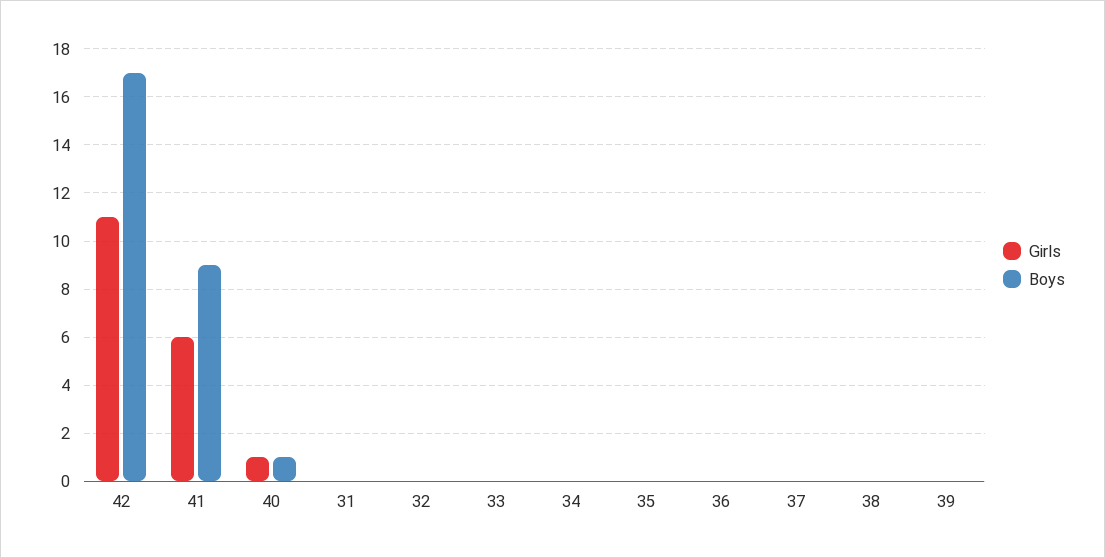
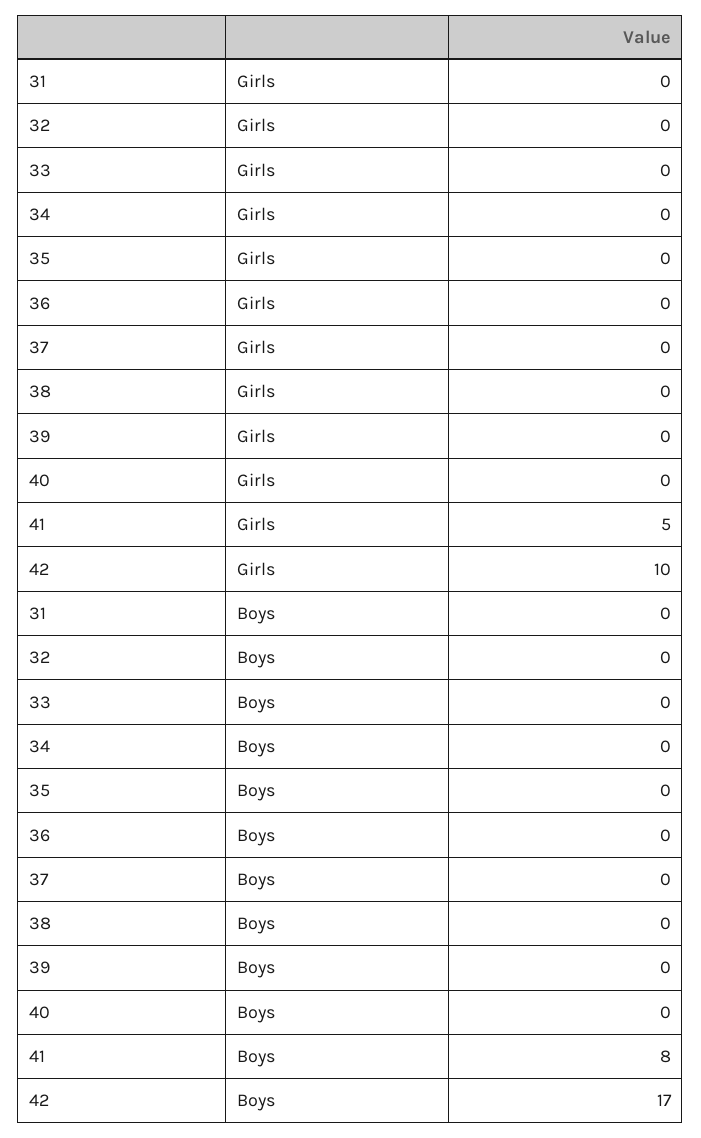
Girls, 42: 11 -> 10
Girls, 41: 6 -> 5
Boys, 41: 9 -> 8
Girls, 40: 1 -> 0
Boys, 40: 1 -> 0

